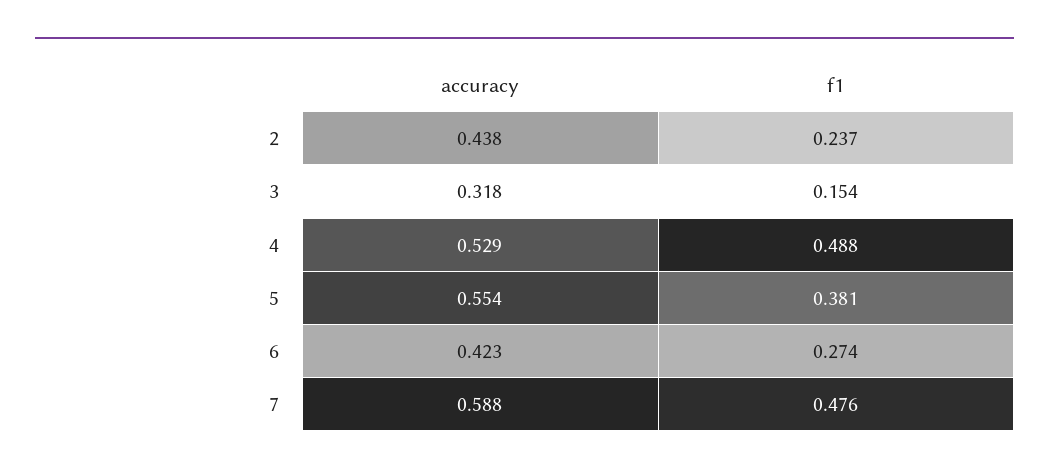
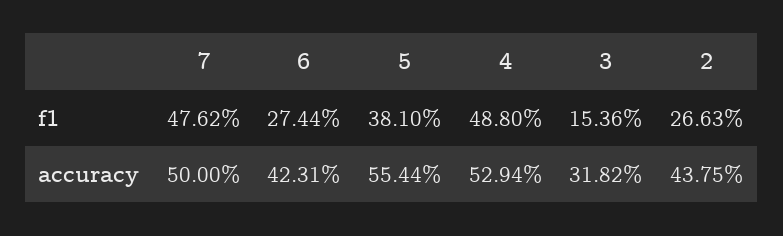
f1, 2: 0.237 -> 0.2663
accuracy, 7: 0.588 -> 0.5

